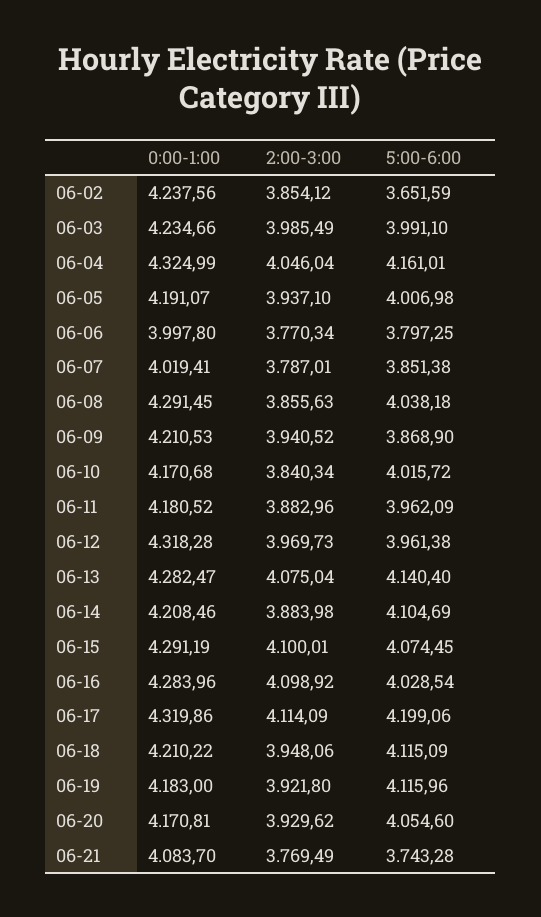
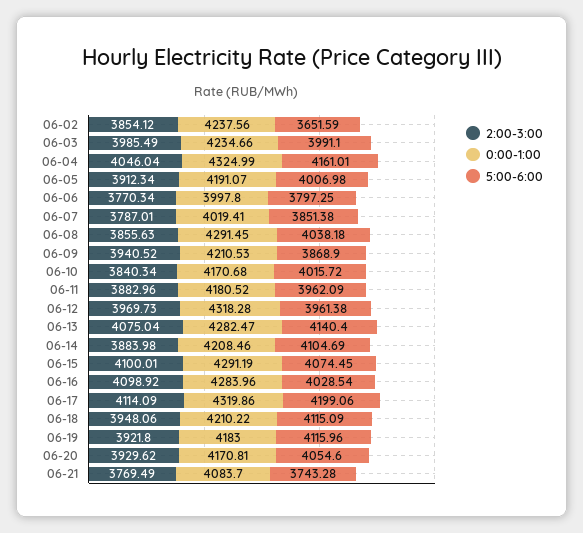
2:00-3:00, 06-05: 3937.1 -> 3912.34

